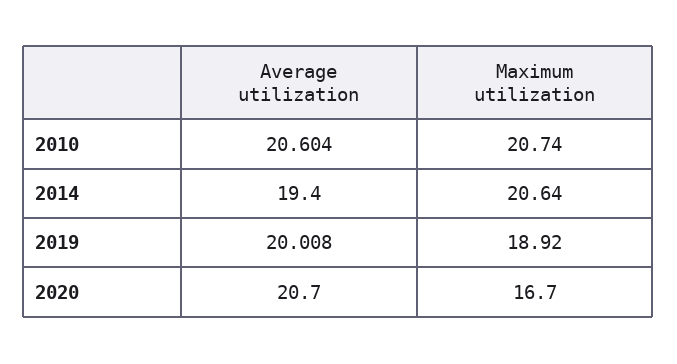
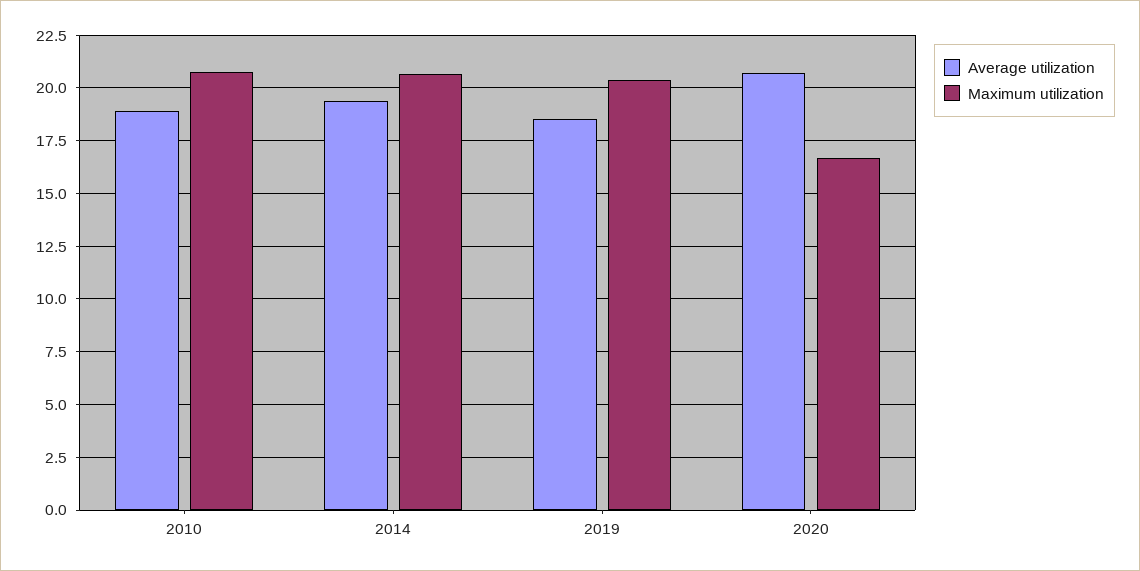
Average utilization, 2010: 20.604 -> 19
Average utilization, 2019: 20.008 -> 18.5
Maximum utilization, 2019: 18.92 -> 20.5

